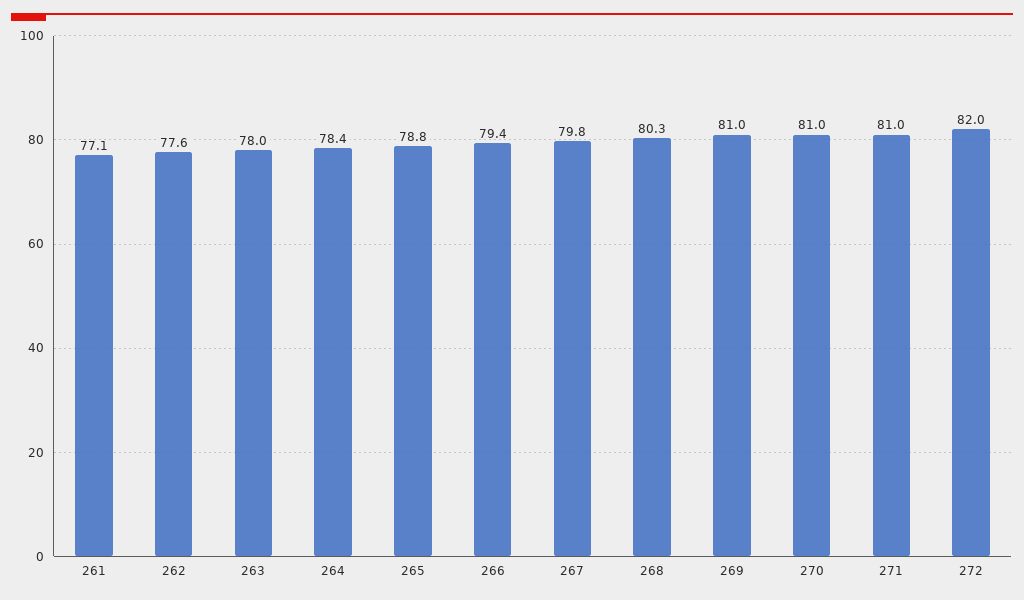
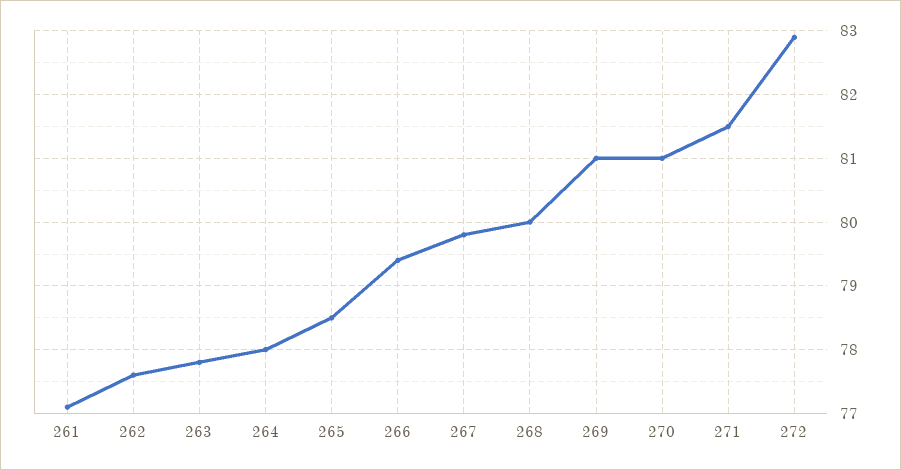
263: 78 -> 77.8
264: 78.4 -> 78
265: 78.8 -> 78.5
268: 80.3 -> 80
271: 81 -> 81.5
272: 82 -> 82.9

